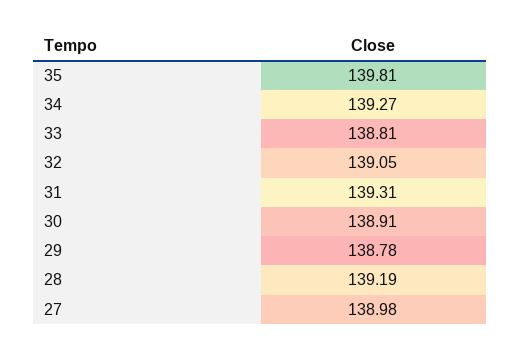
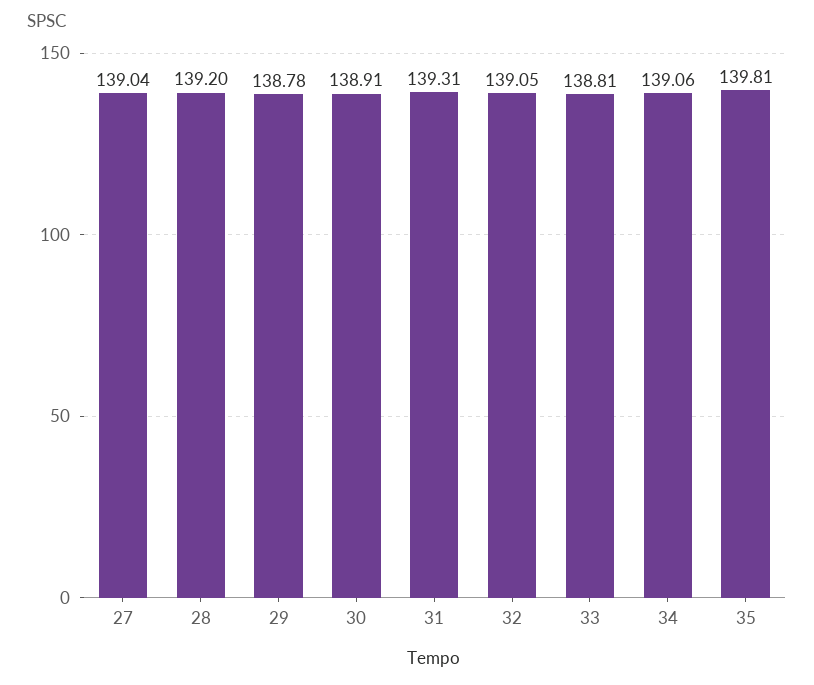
34: 139.27 -> 139.06
28: 139.19 -> 139.2
27: 138.98 -> 139.04

